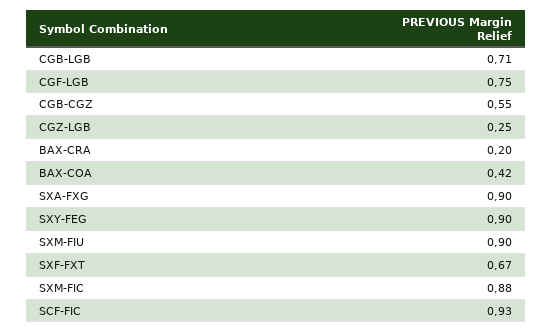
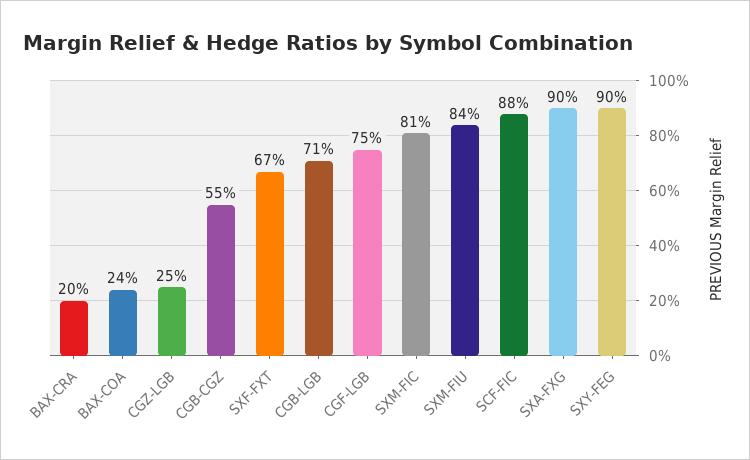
BAX-COA: 0.42 -> 0.24
SXM-FIU: 0.9 -> 0.84
SXM-FIC: 0.88 -> 0.81
SCF-FIC: 0.93 -> 0.88

